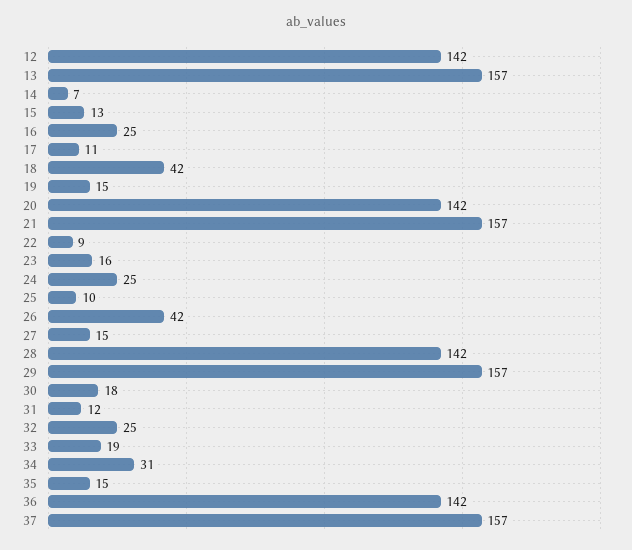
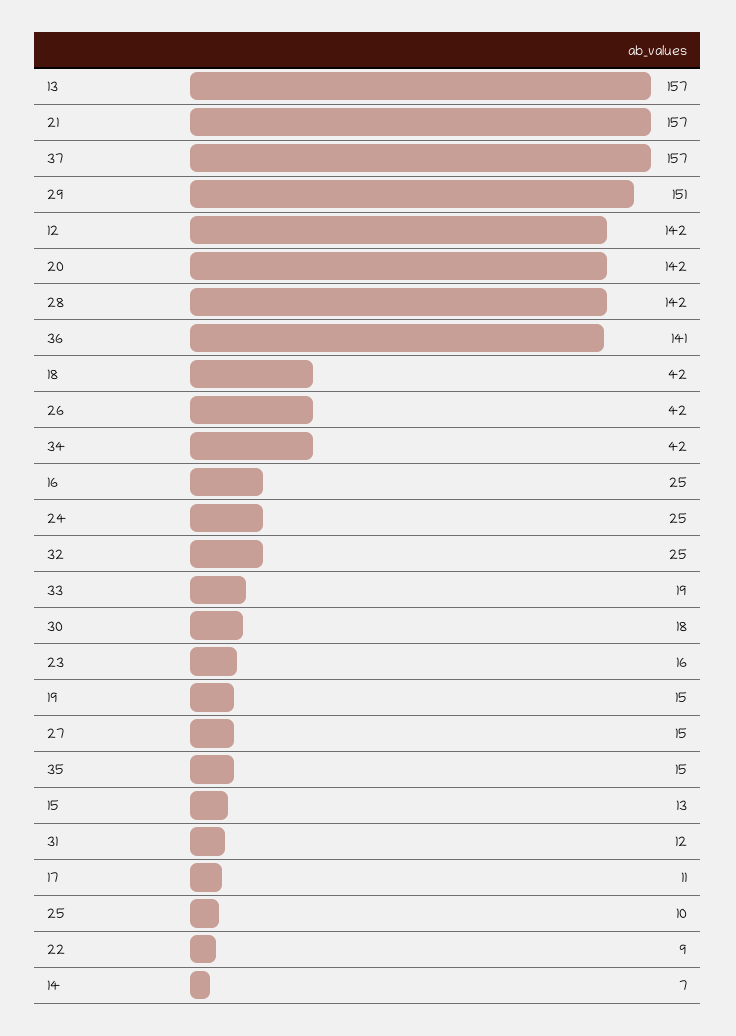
29: 157 -> 151
34: 31 -> 42
36: 142 -> 141

